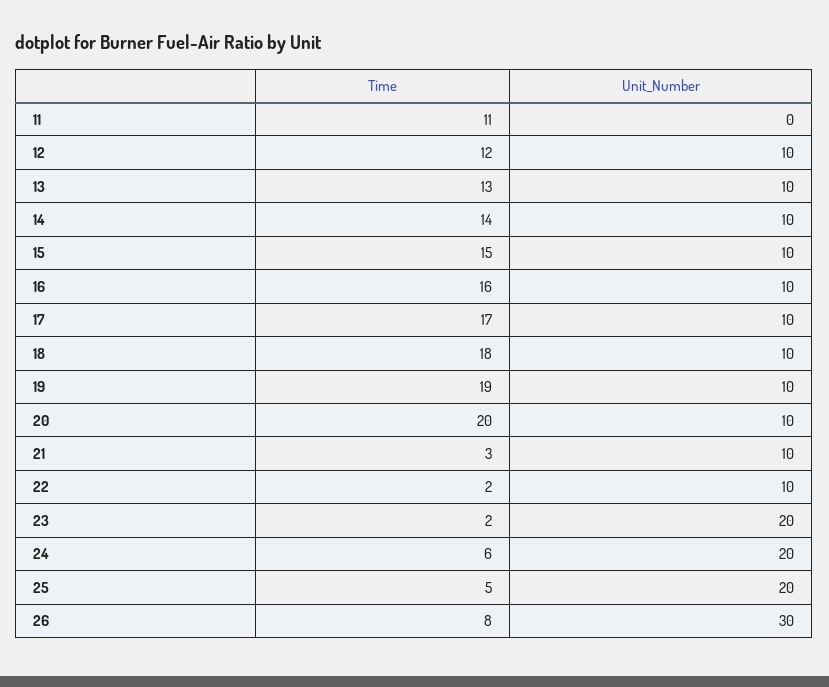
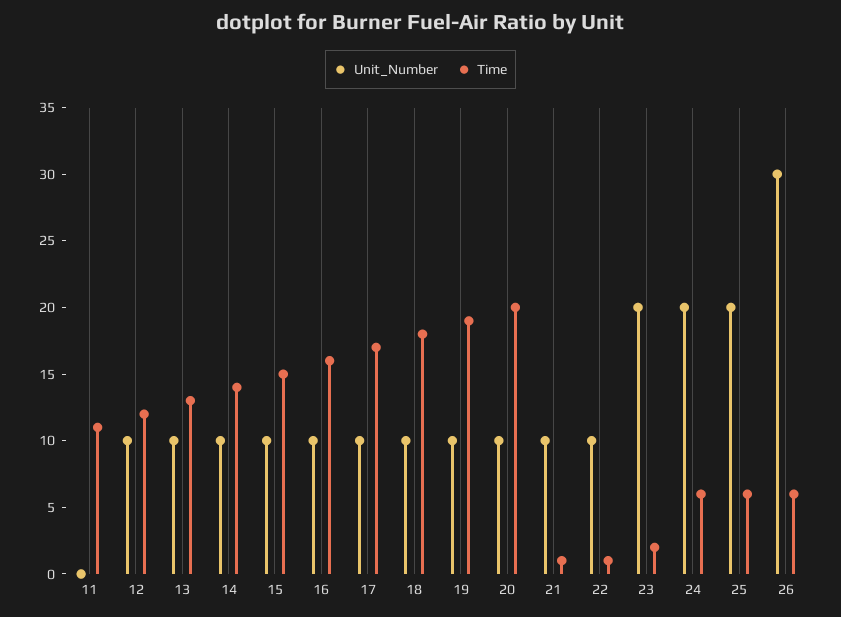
Time, 21: 3 -> 1
Time, 22: 2 -> 1
Time, 25: 5 -> 6
Time, 26: 8 -> 6

